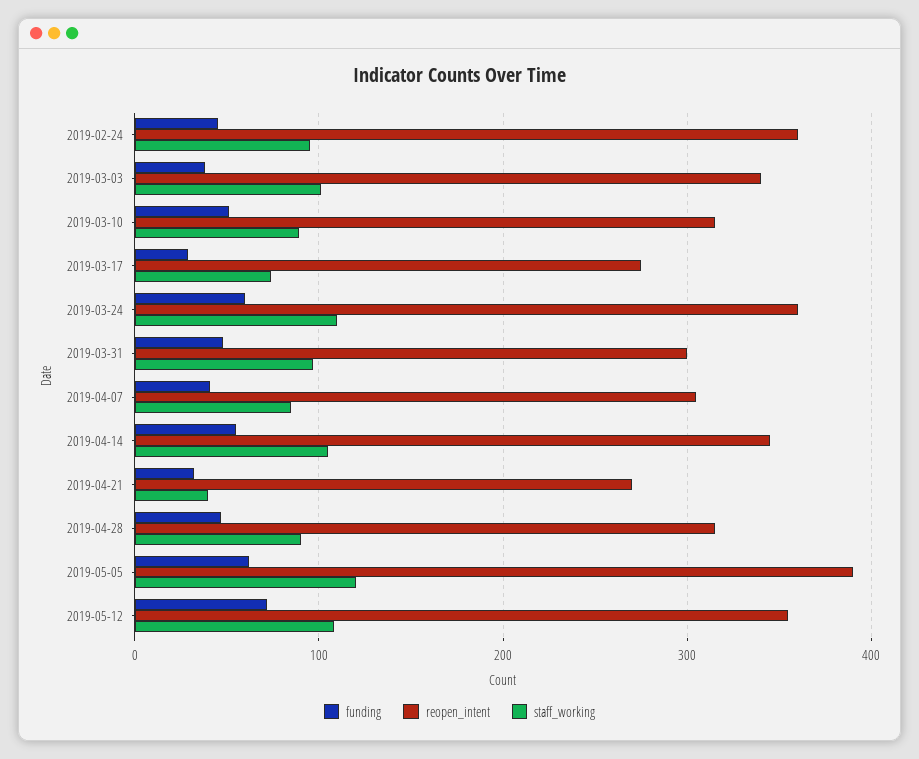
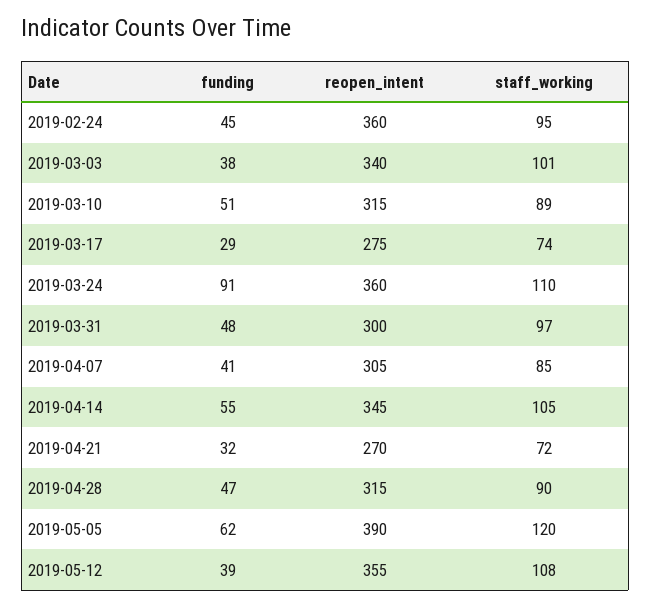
funding, 2019-03-24: 60 -> 91
staff_working, 2019-04-21: 40 -> 72
funding, 2019-05-12: 70 -> 39

